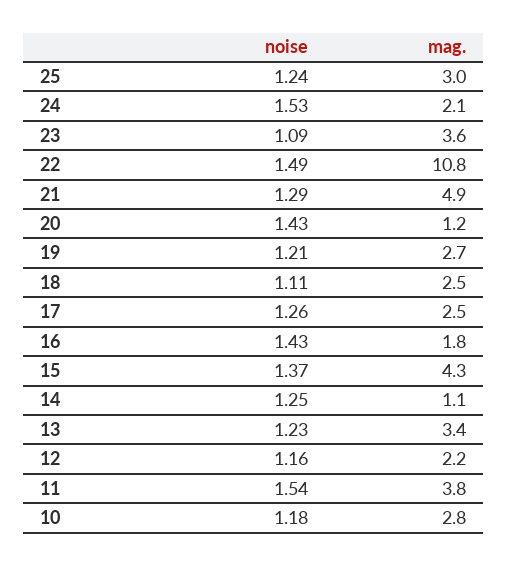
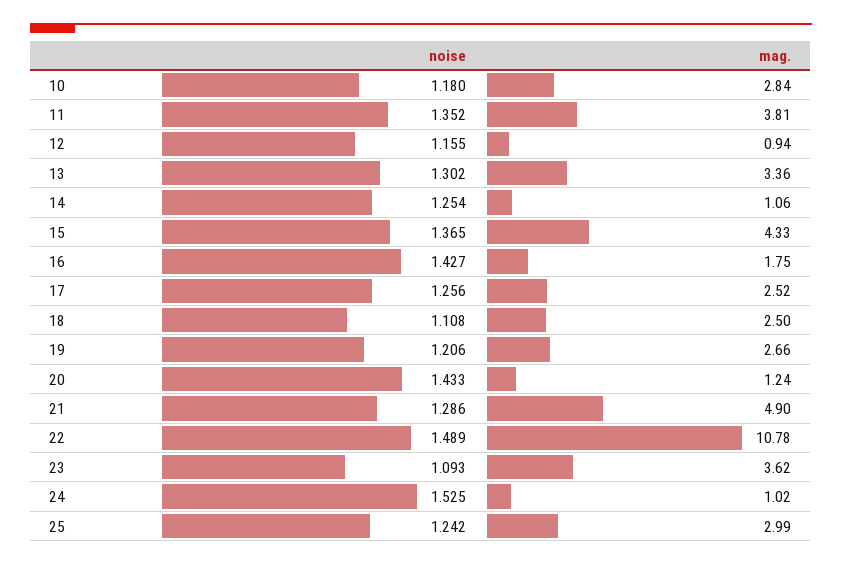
mag., 24: 2.1 -> 1.02
noise, 13: 1.23 -> 1.302
mag., 12: 2.2 -> 0.94
noise, 11: 1.54 -> 1.352

